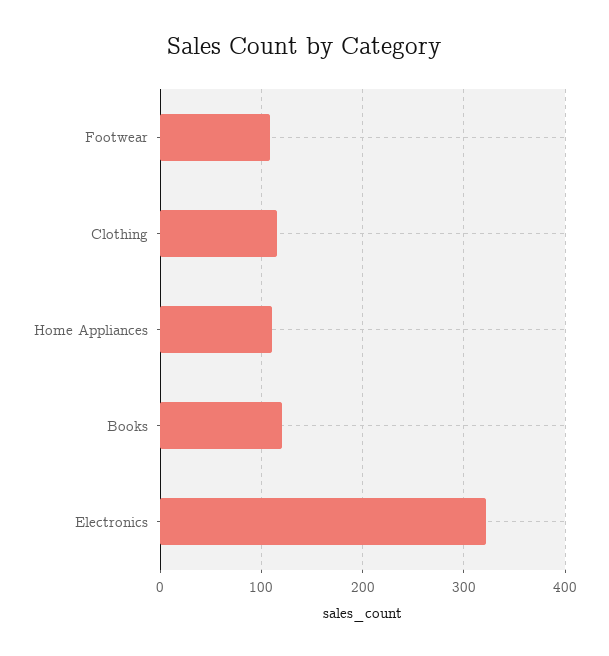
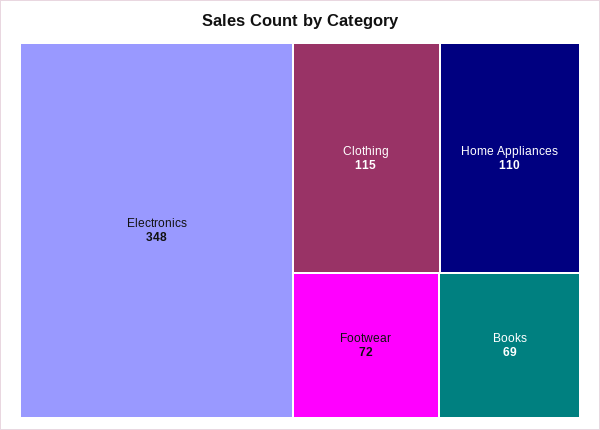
Footwear: 110 -> 72
Books: 120 -> 69
Electronics: 320 -> 348

